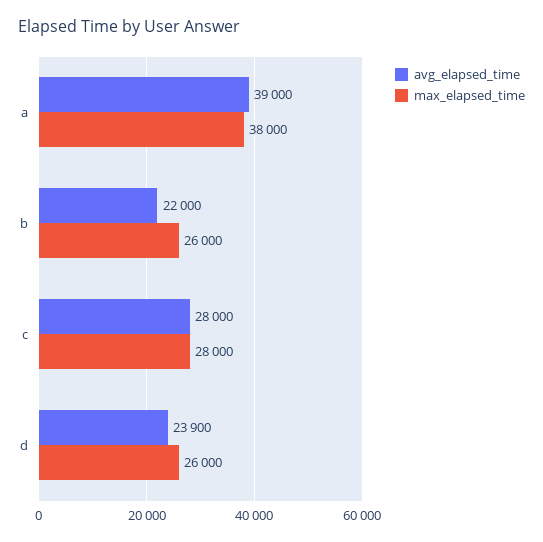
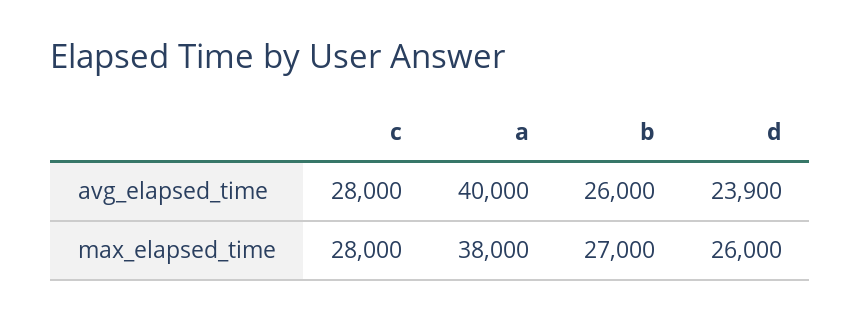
avg_elapsed_time, a: 39000 -> 40000
avg_elapsed_time, b: 22000 -> 26000
max_elapsed_time, b: 26000 -> 27000

